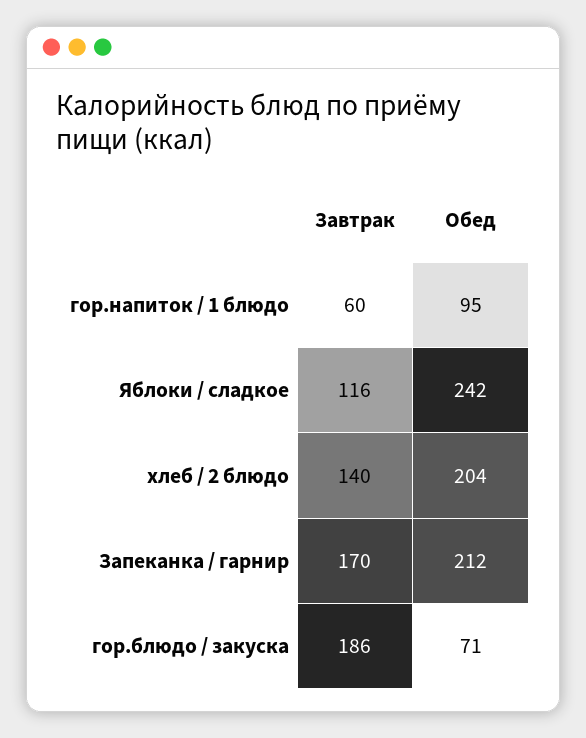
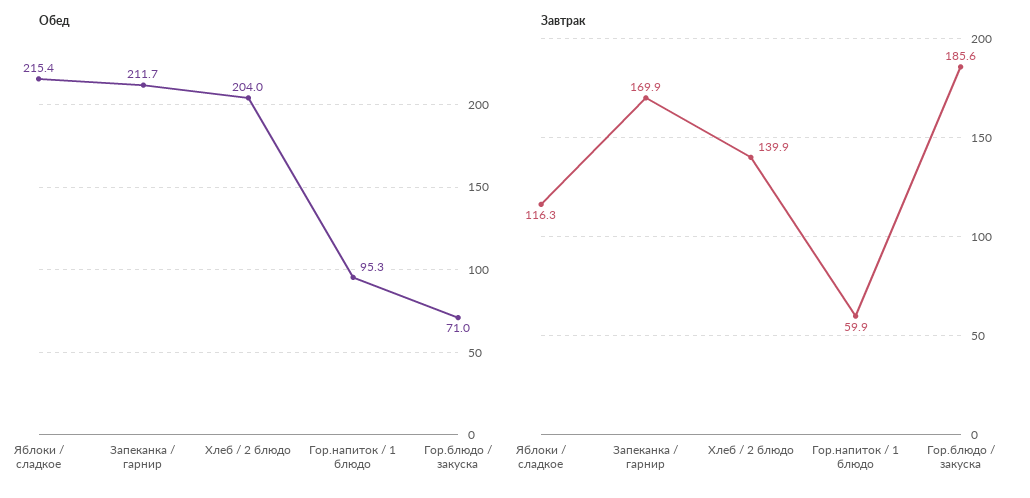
Обед, Яблоки / сладкое: 242 -> 215.4

